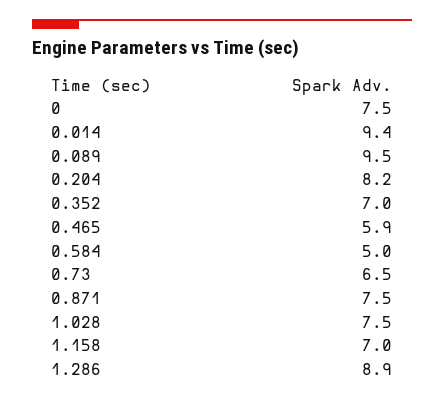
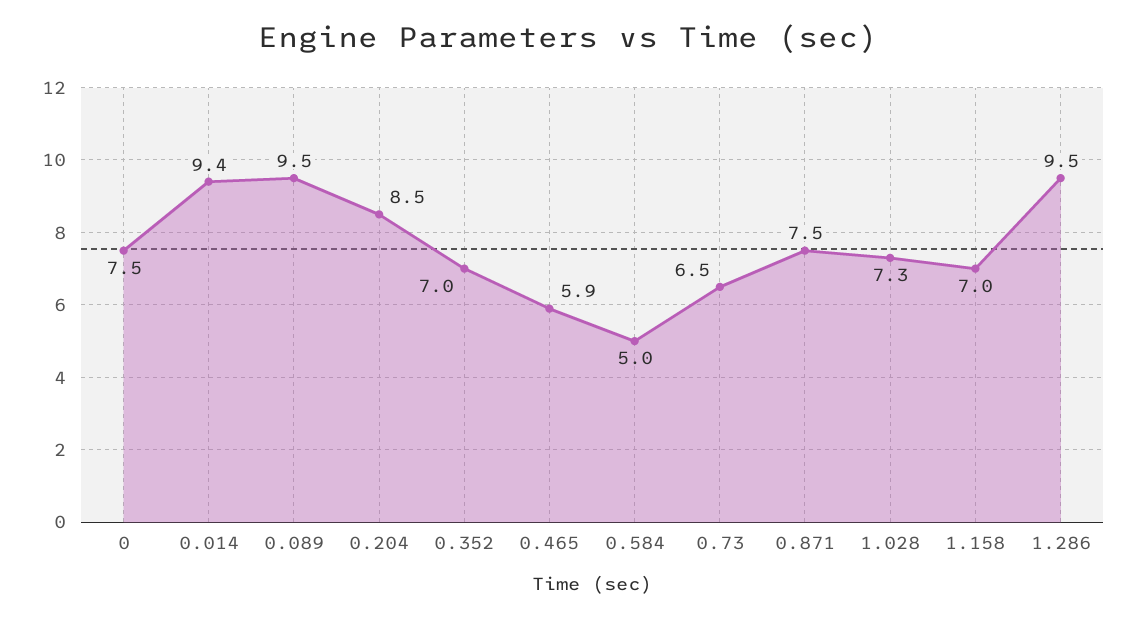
0.204: 8.2 -> 8.5
1.028: 7.5 -> 7.3
1.286: 8.9 -> 9.5

